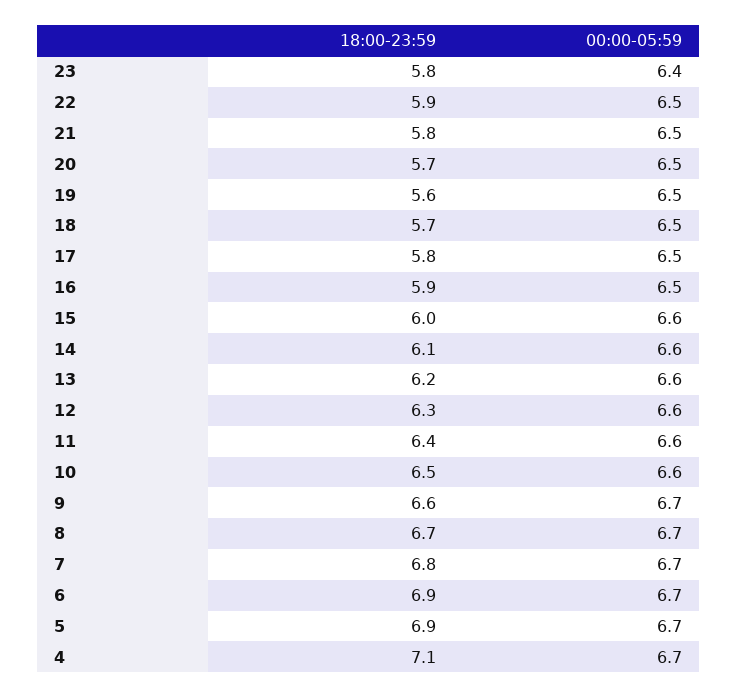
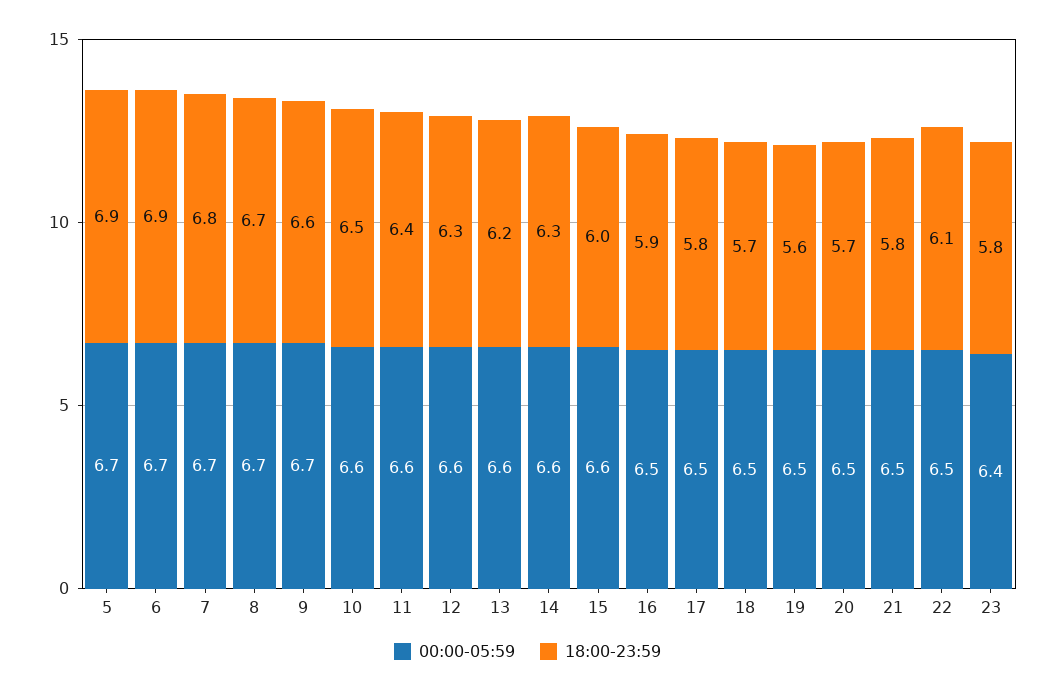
18:00-23:59, 22: 5.9 -> 6.1
18:00-23:59, 14: 6.1 -> 6.3
18:00-23:59, 4: 7.1 -> none
00:00-05:59, 4: 6.7 -> none

